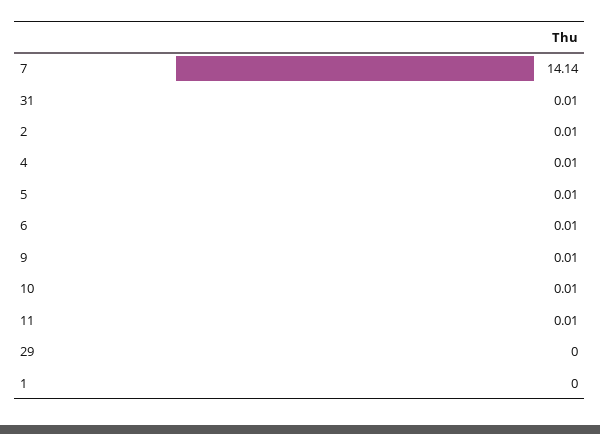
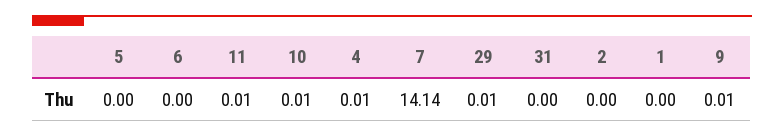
31: 0.01 -> 0
2: 0.01 -> 0
5: 0.01 -> 0
6: 0.01 -> 0
29: 0 -> 0.01

